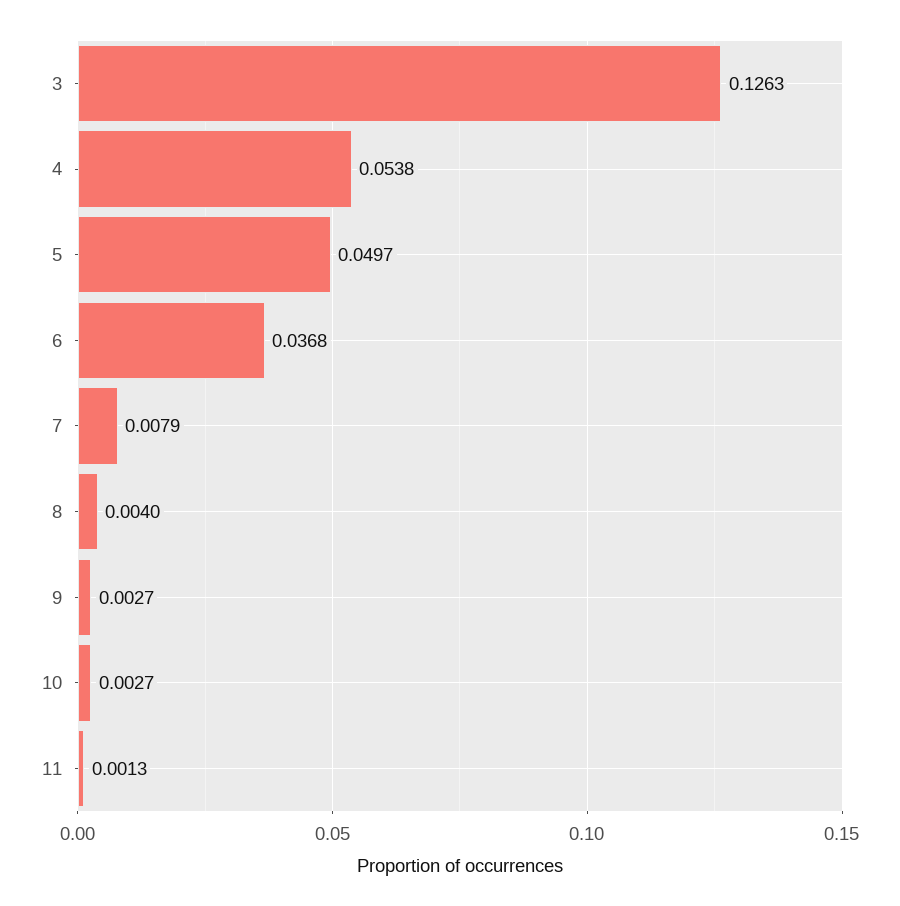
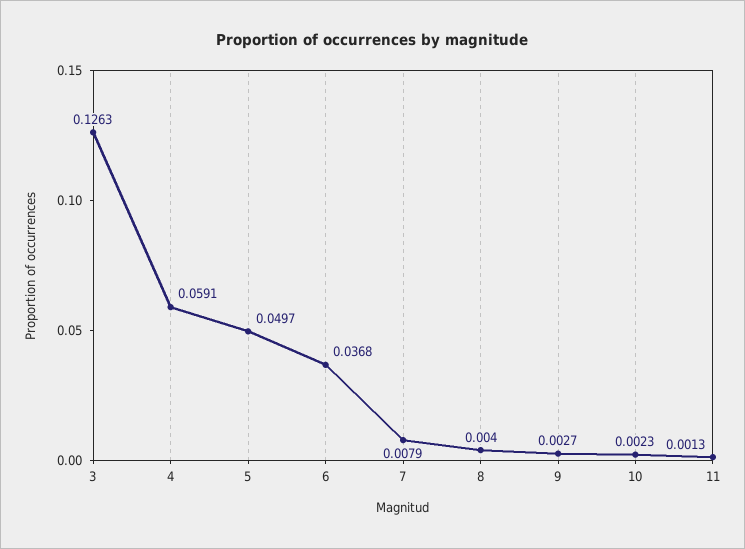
4: 0.0538 -> 0.0591
10: 0.0027 -> 0.0023

